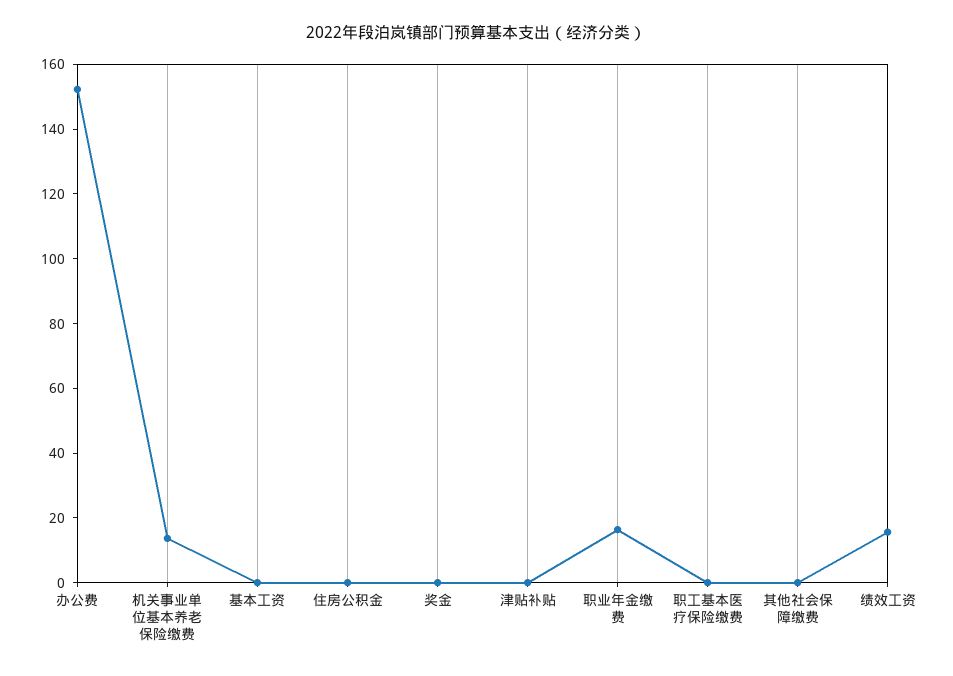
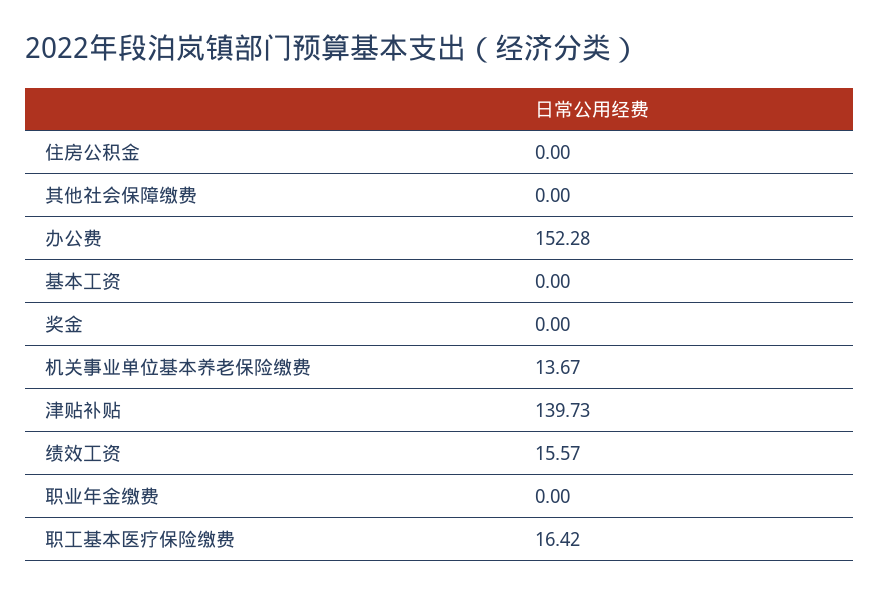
津贴补贴: 0 -> 139.73
职业年金缴费: 15 -> 0
职工基本医疗保险缴费: 0 -> 16.42

